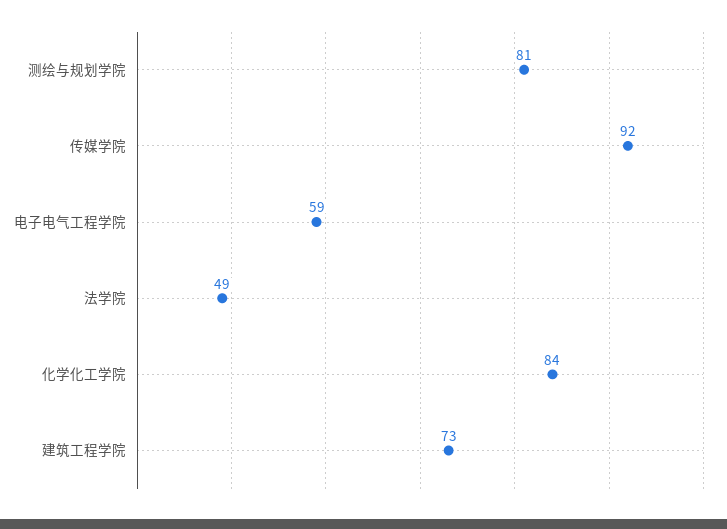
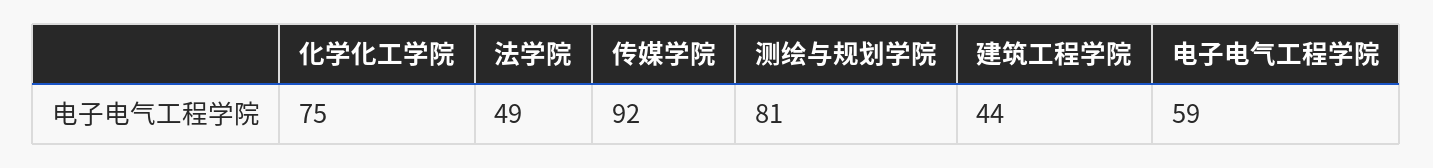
化学化工学院: 84 -> 75
建筑工程学院: 73 -> 44

